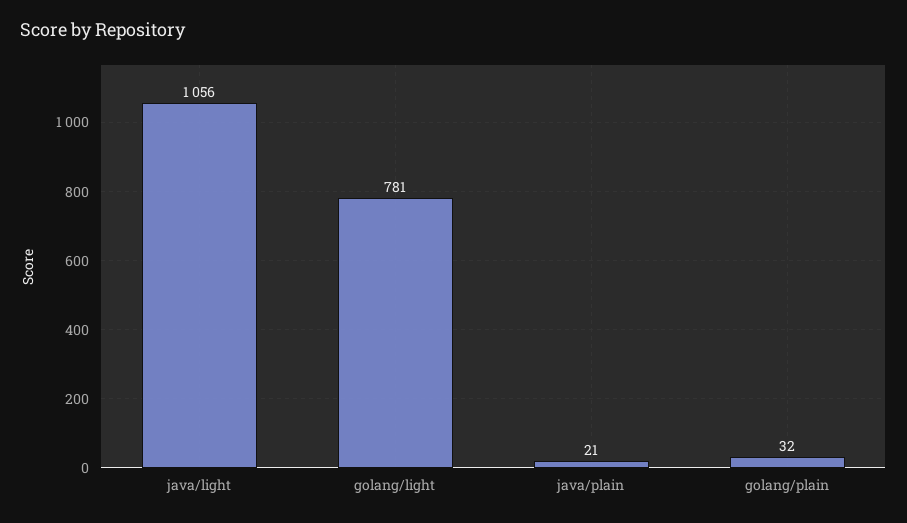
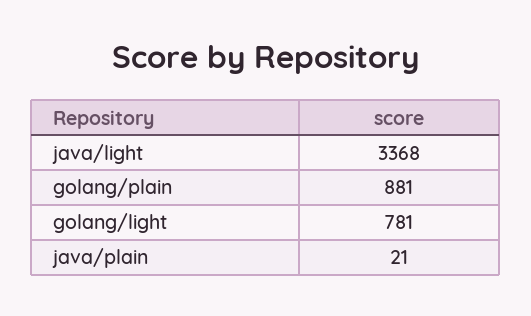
java/light: 1056 -> 3368
golang/plain: 32 -> 881

